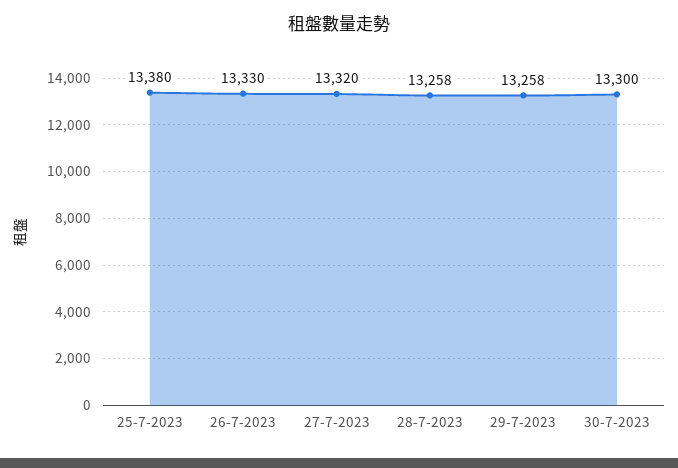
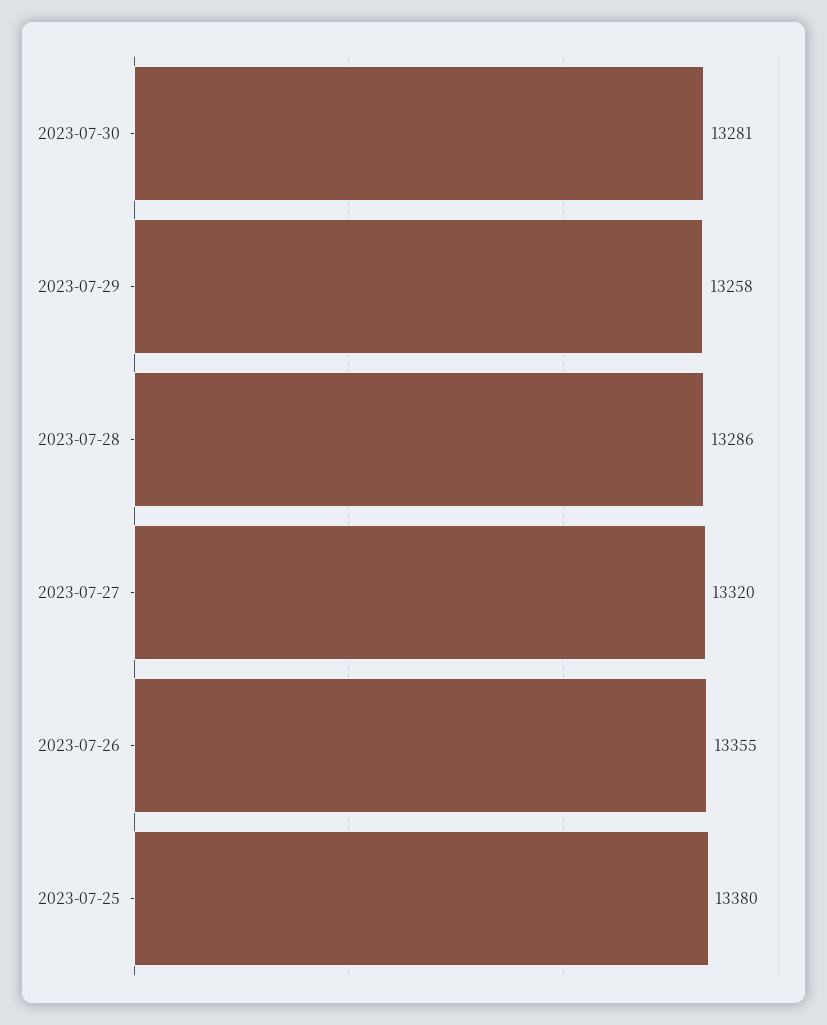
26-7-2023: 13330 -> 13355
28-7-2023: 13258 -> 13286
30-7-2023: 13300 -> 13281

